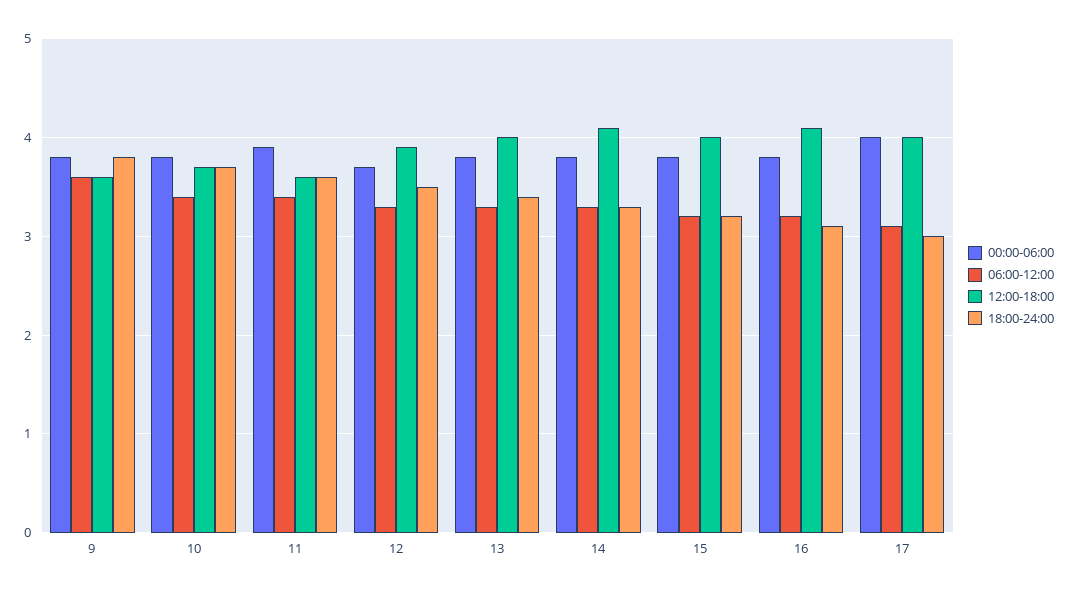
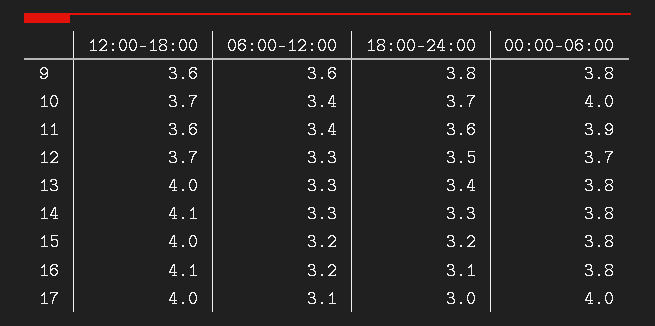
00:00-06:00, 10: 3.8 -> 4
12:00-18:00, 12: 3.9 -> 3.7

